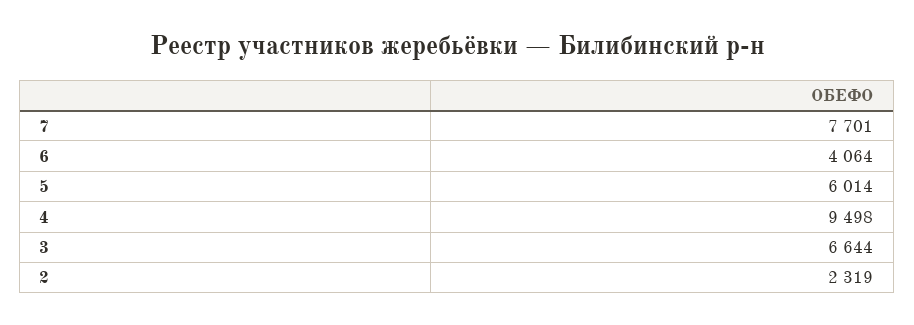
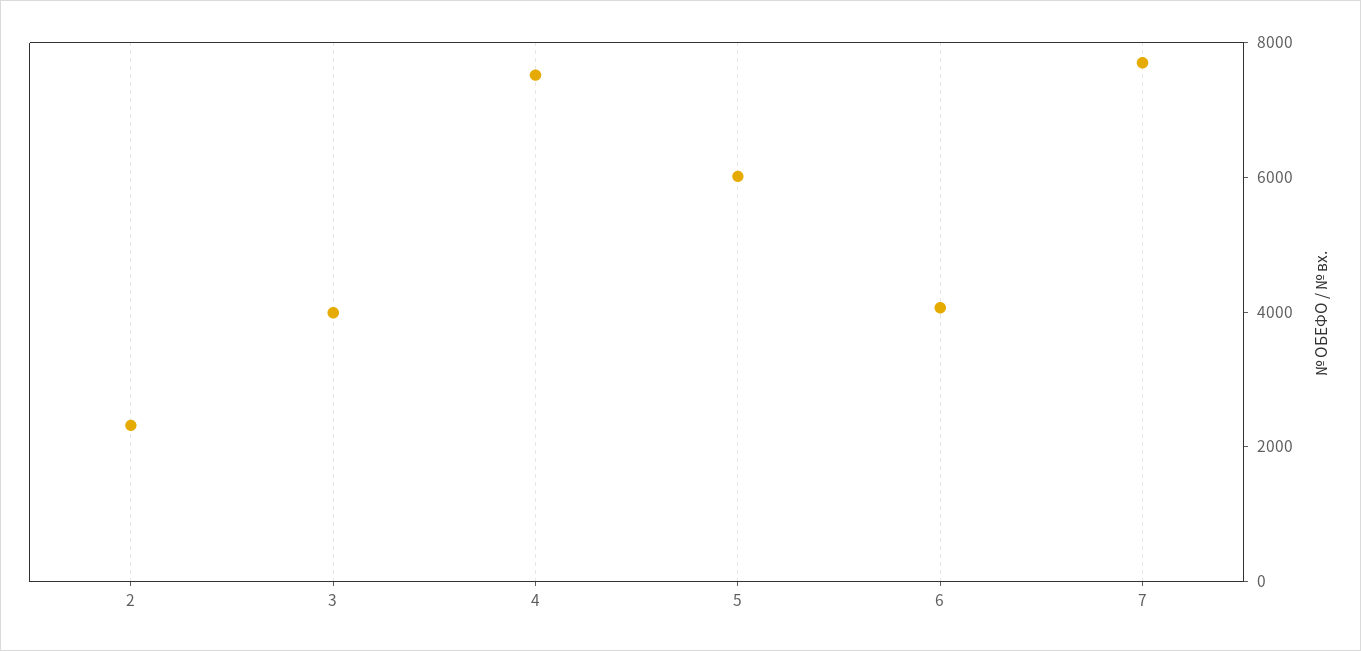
4: 9498 -> 7500
3: 6644 -> 4000

